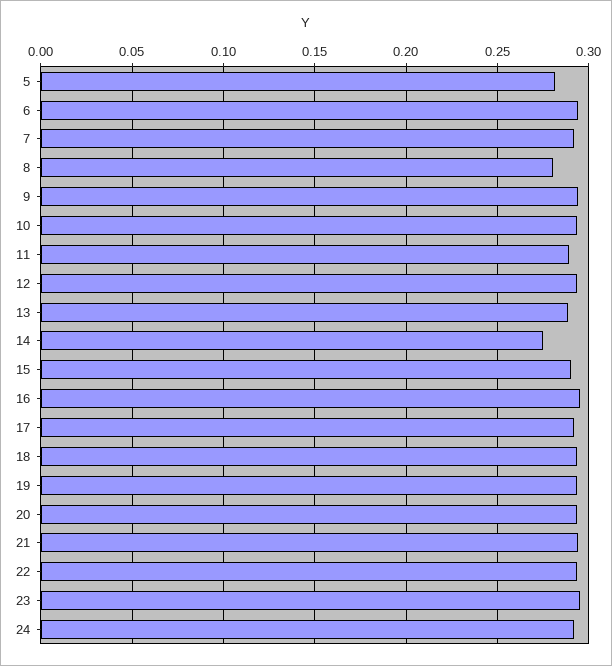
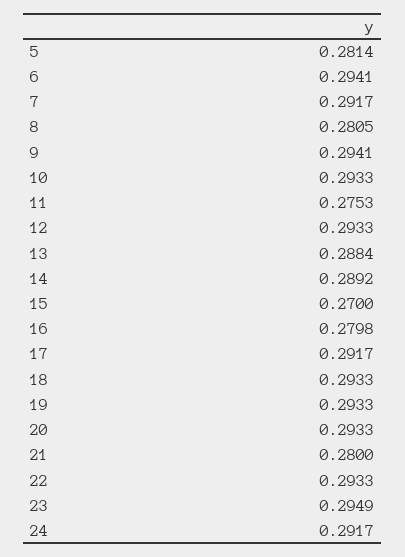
11: 0.29 -> 0.2753
14: 0.275 -> 0.2892
15: 0.29 -> 0.27
16: 0.295 -> 0.2798
21: 0.295 -> 0.28

